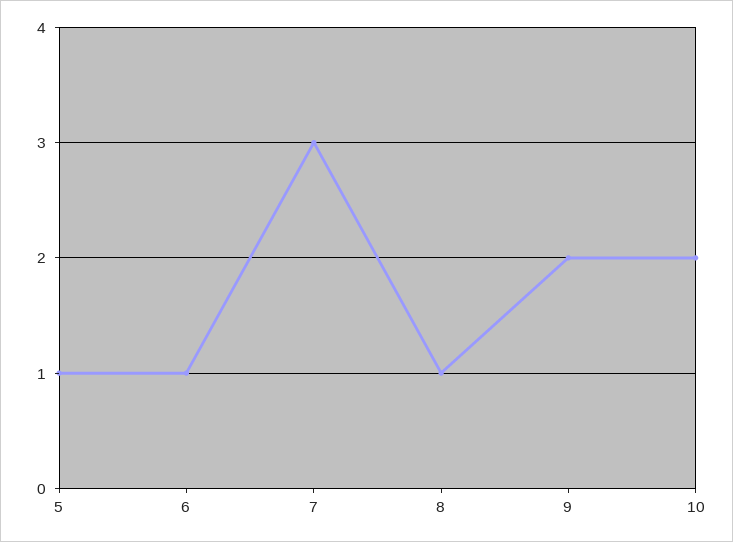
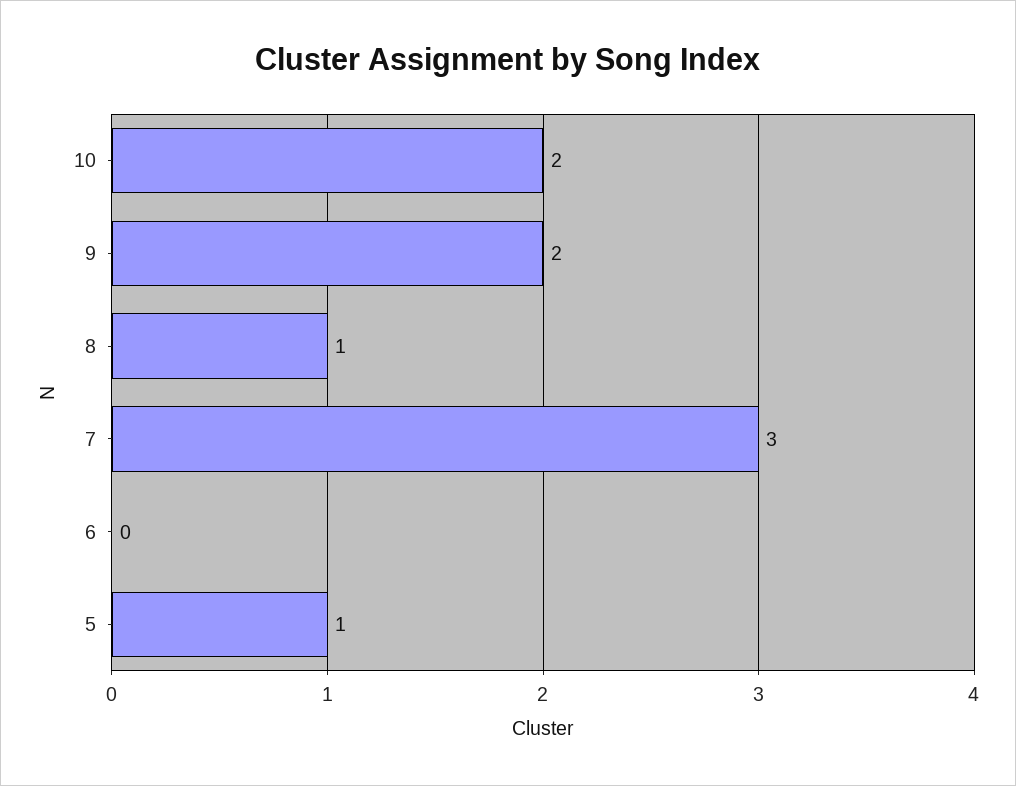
6: 1 -> 0

